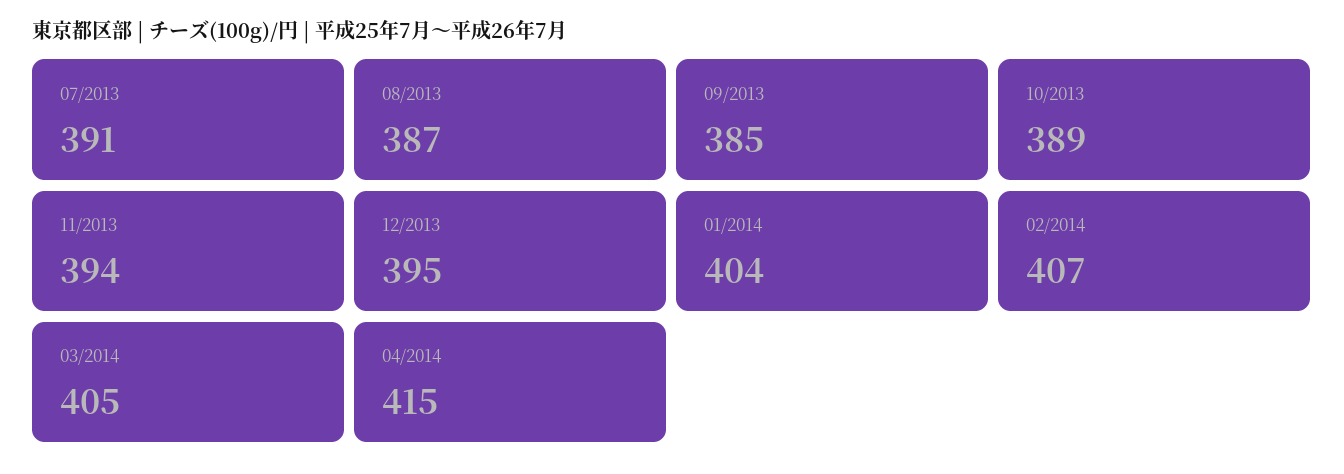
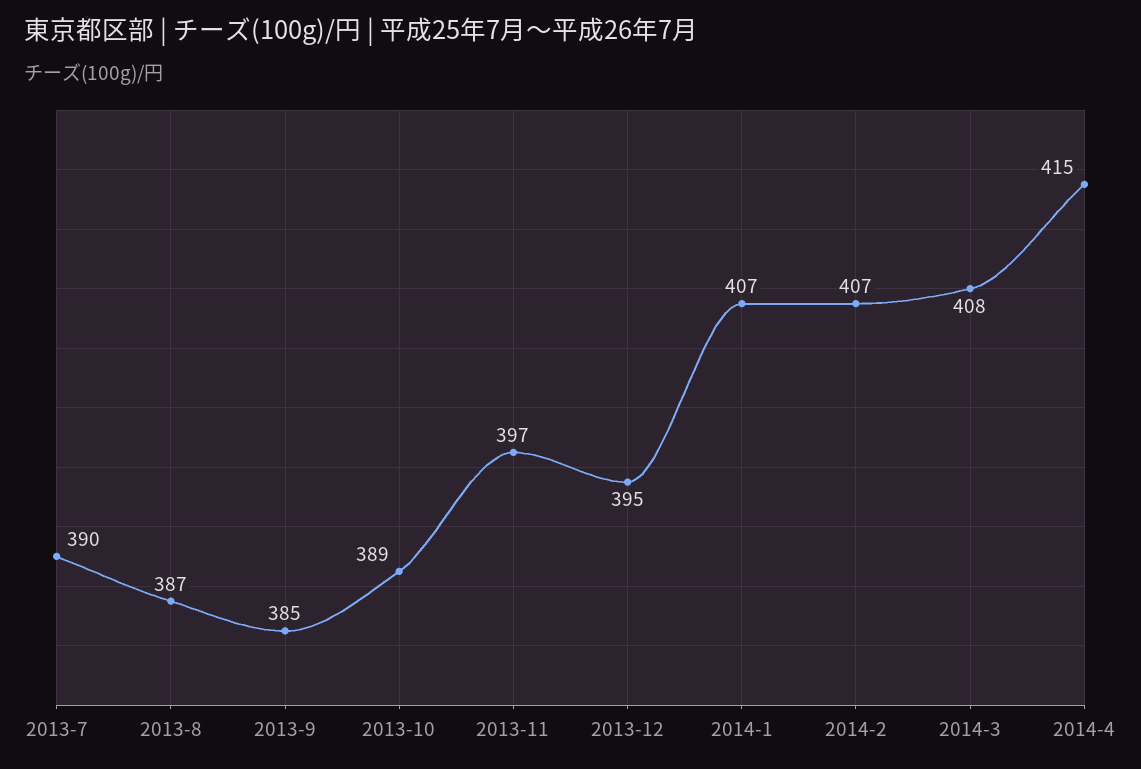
07/2013: 391 -> 390
11/2013: 394 -> 397
01/2014: 404 -> 407
03/2014: 405 -> 408

